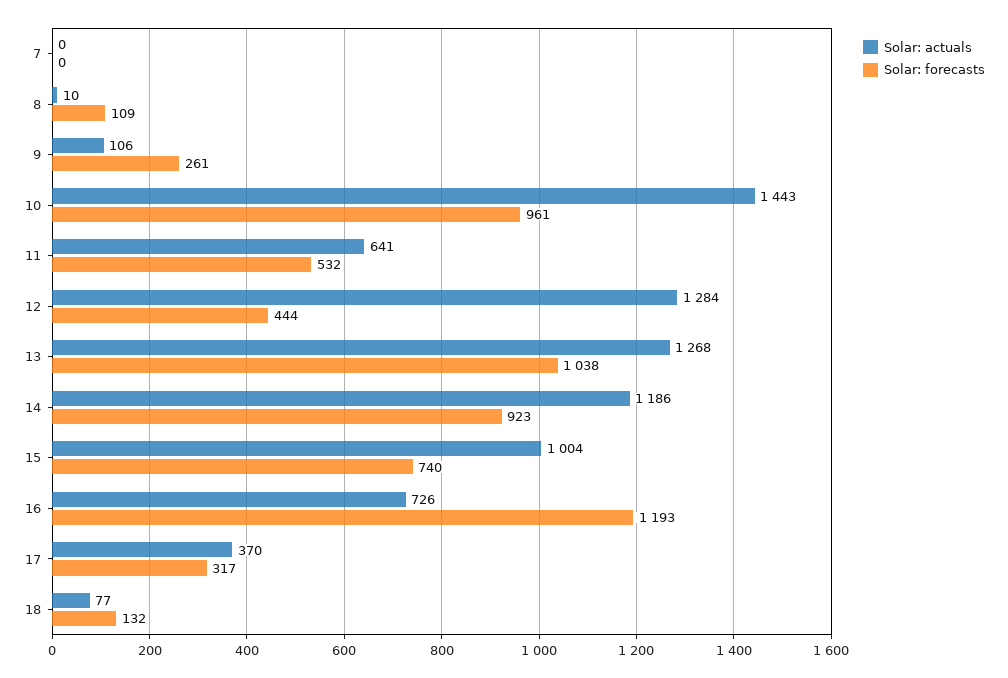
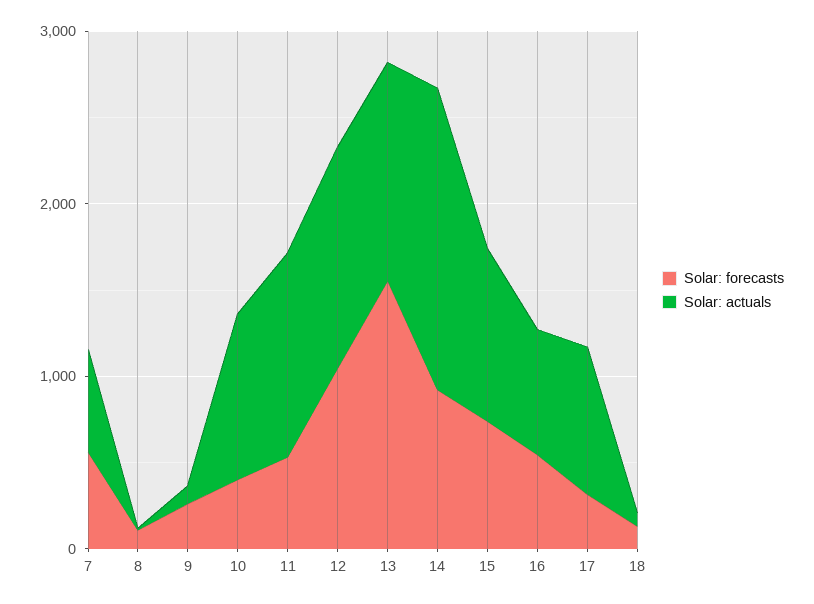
Solar: actuals, 7: 0 -> 600
Solar: forecasts, 7: 0 -> 600
Solar: actuals, 10: 1443 -> 1000
Solar: forecasts, 10: 961 -> 400
Solar: actuals, 11: 641 -> 1200
Solar: forecasts, 12: 444 -> 1000
Solar: forecasts, 13: 1038 -> 1600
Solar: actuals, 14: 1186 -> 1800
Solar: forecasts, 16: 1193 -> 600
Solar: actuals, 17: 370 -> 800

